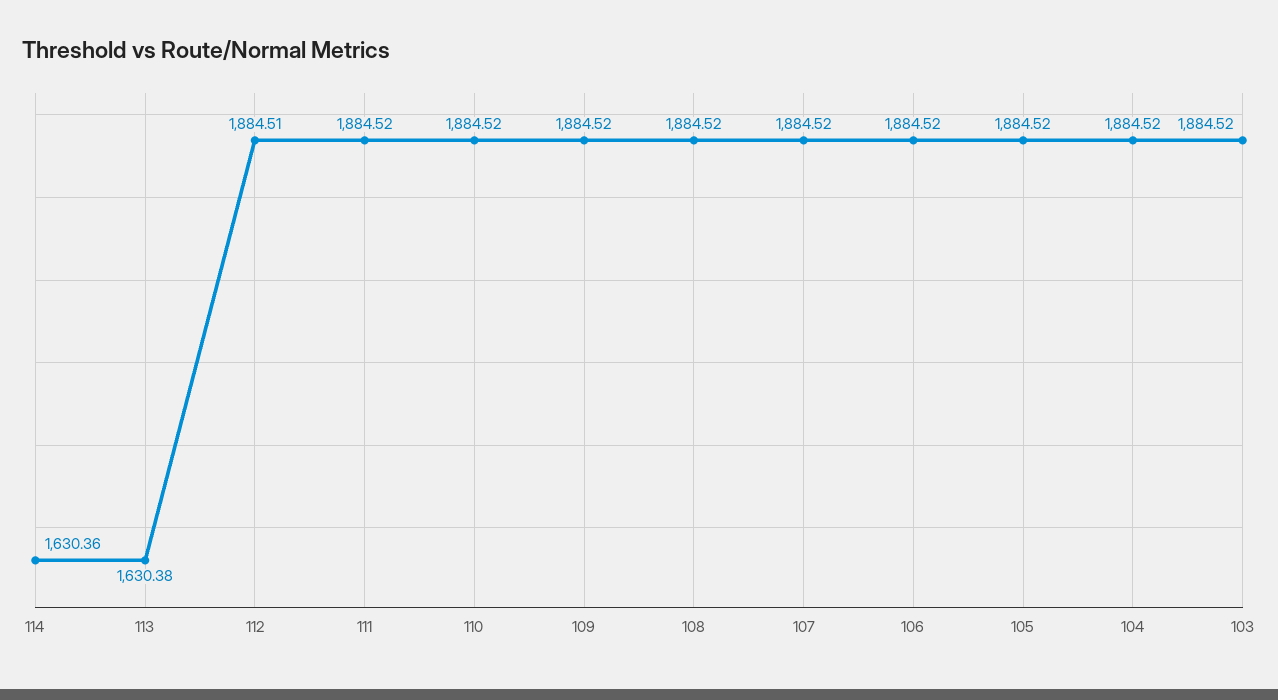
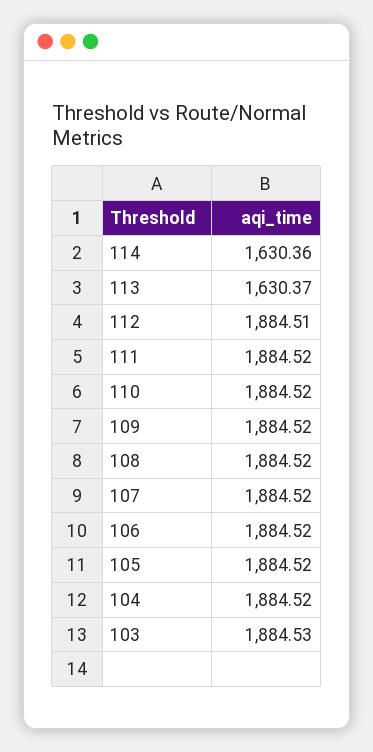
113: 1630.38 -> 1630.37
103: 1884.52 -> 1884.53

